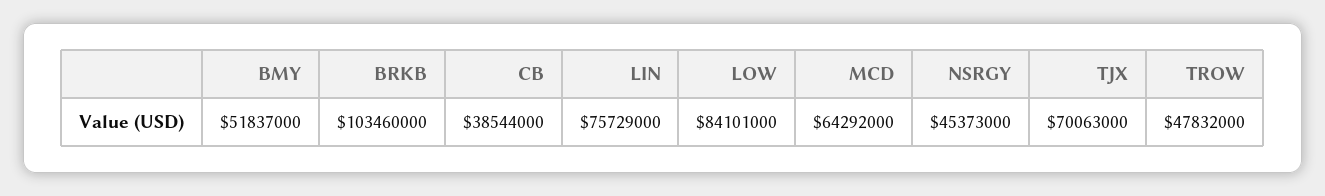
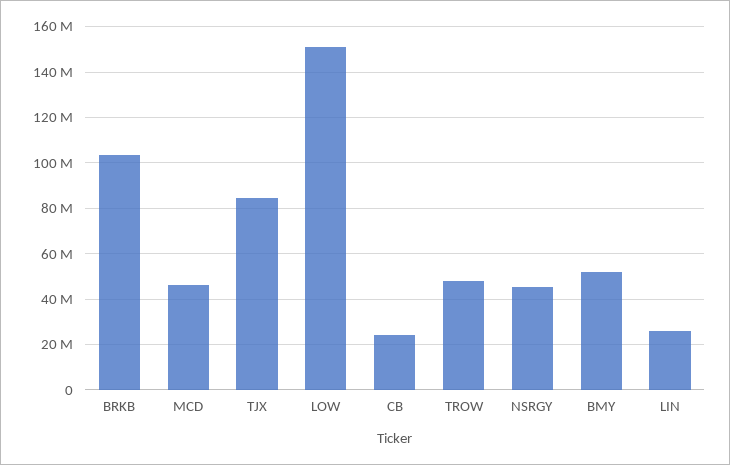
CB: 38544000 -> 25000000
LIN: 75729000 -> 25000000
LOW: 84101000 -> 150000000
MCD: 64292000 -> 45000000
TJX: 70063000 -> 85000000

